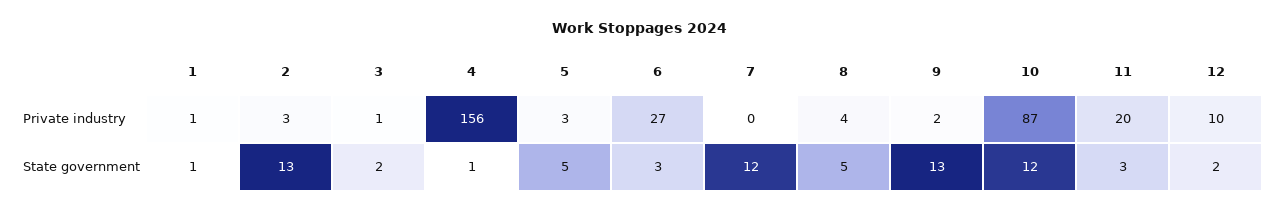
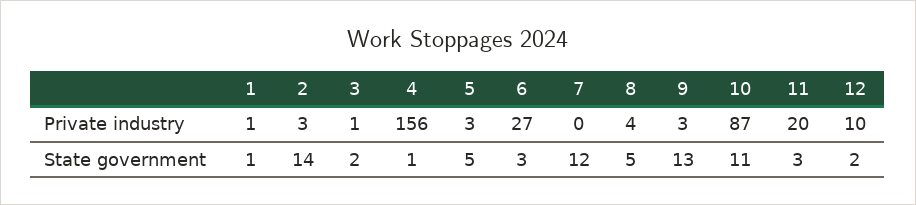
9, Private industry: 2 -> 3
2, State government: 13 -> 14
10, State government: 12 -> 11

